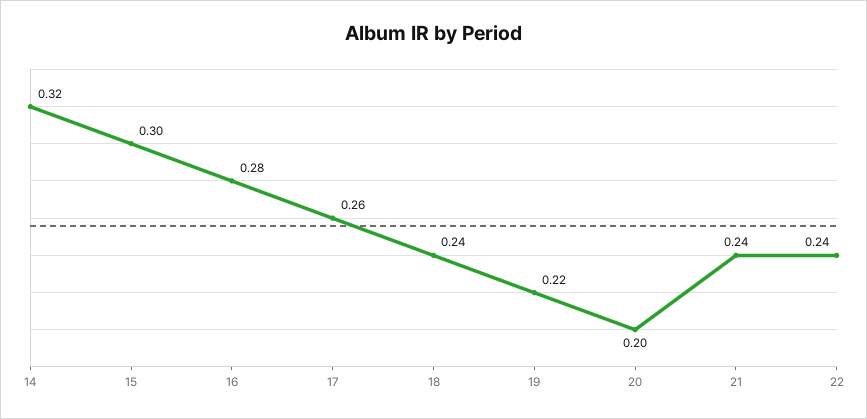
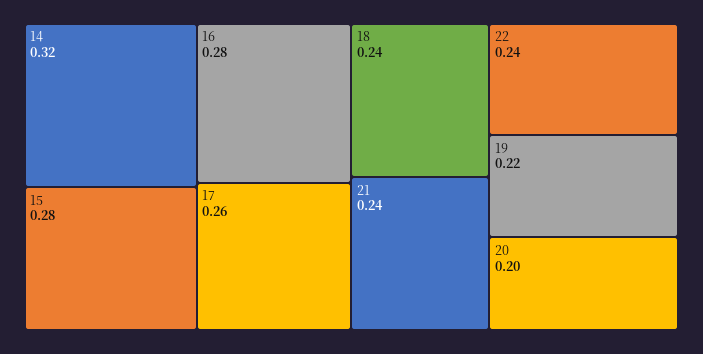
15: 0.3 -> 0.28

